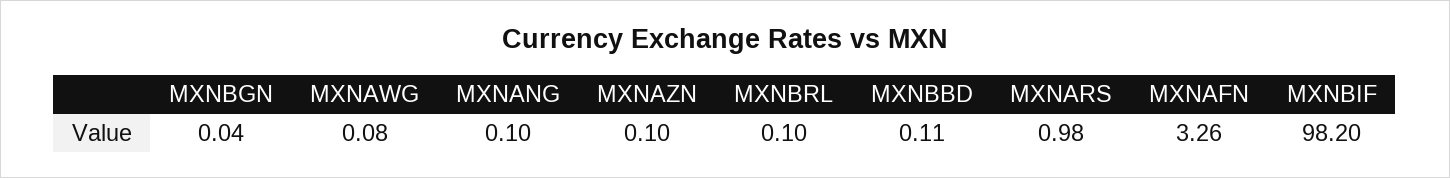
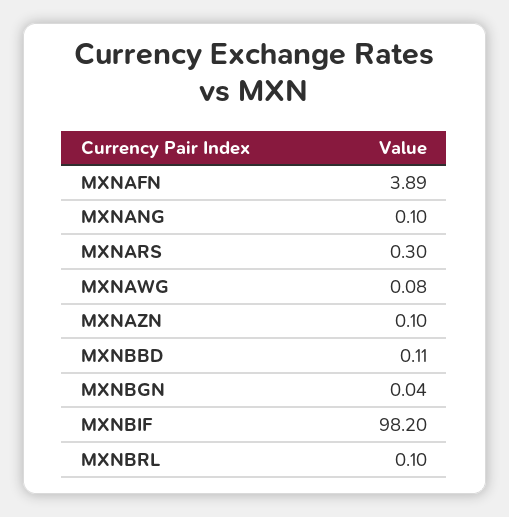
MXNARS: 0.98 -> 0.3
MXNAFN: 3.26 -> 3.89

